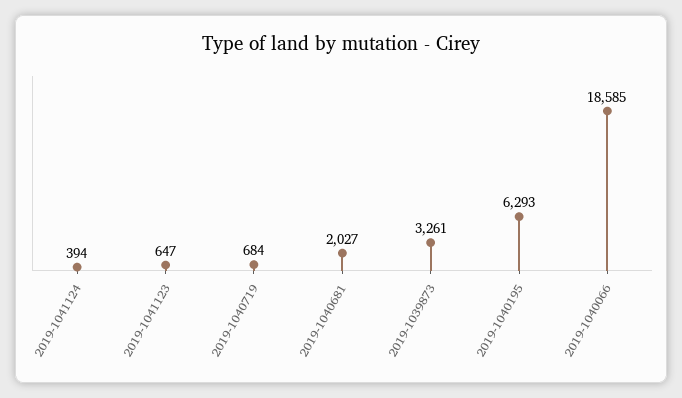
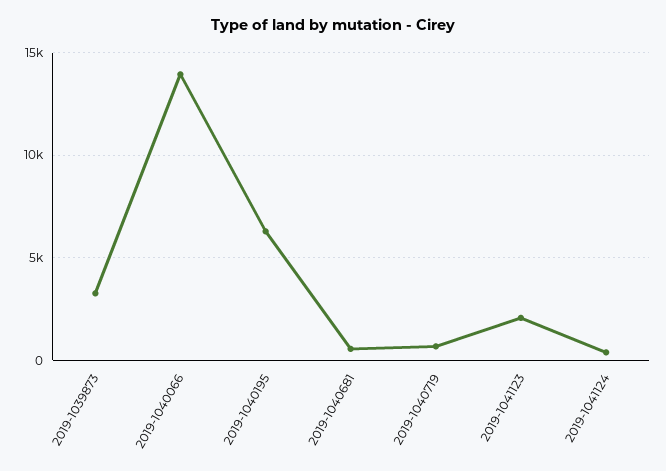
2019-1041123: 647 -> 2000
2019-1040681: 2027 -> 500
2019-1040066: 18585 -> 14000

